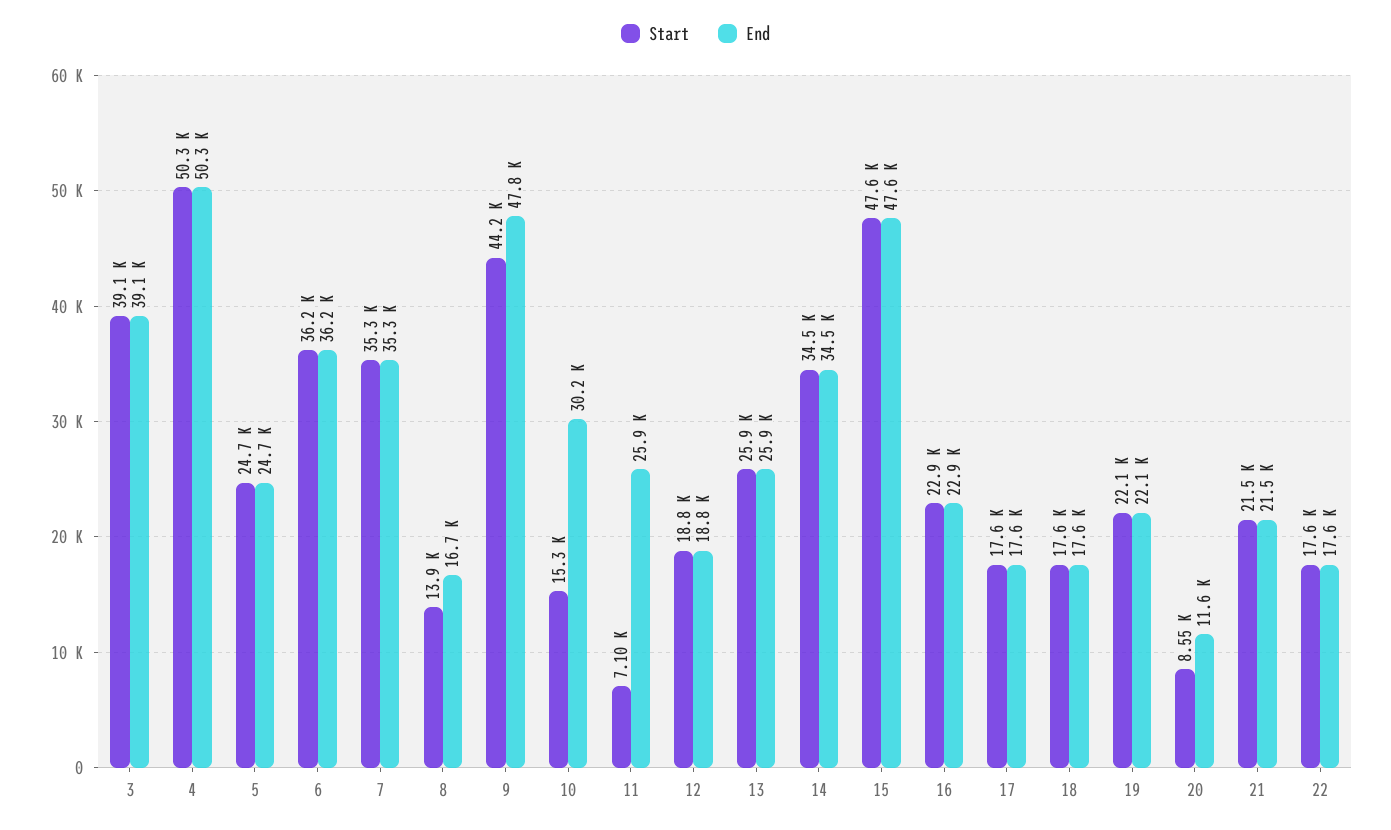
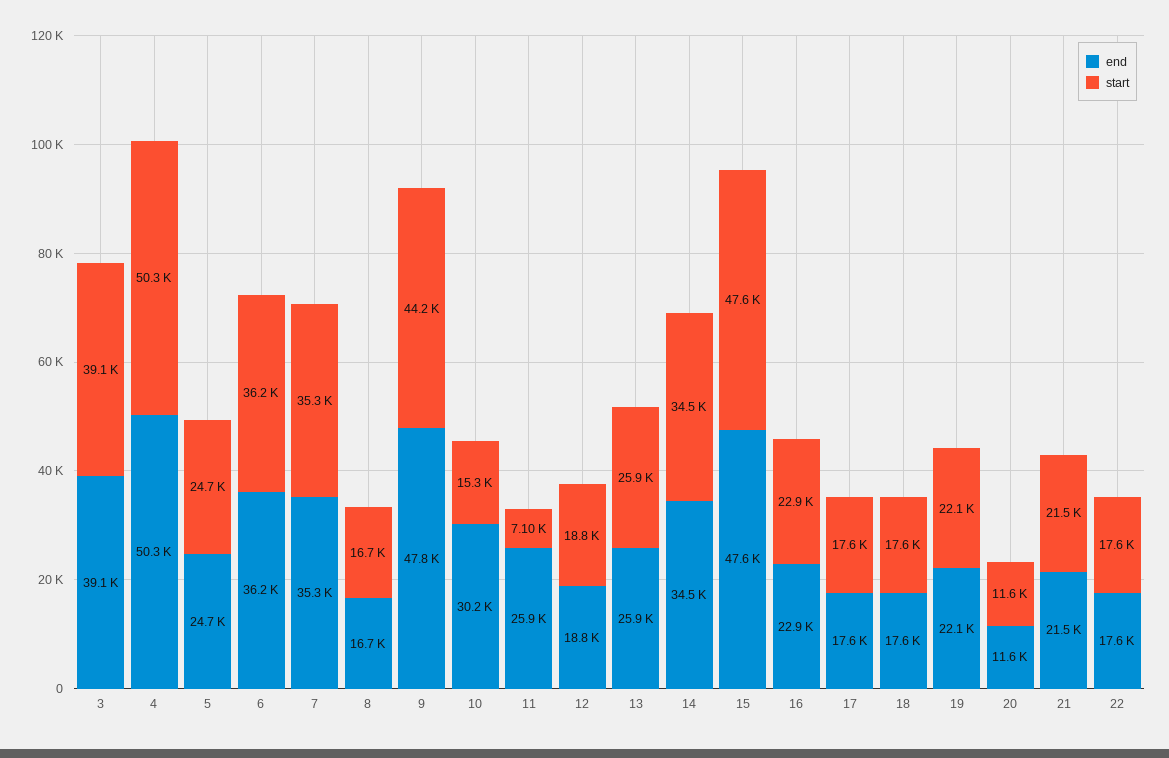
Start, 8: 13900 -> 16700
Start, 20: 8550 -> 11600

